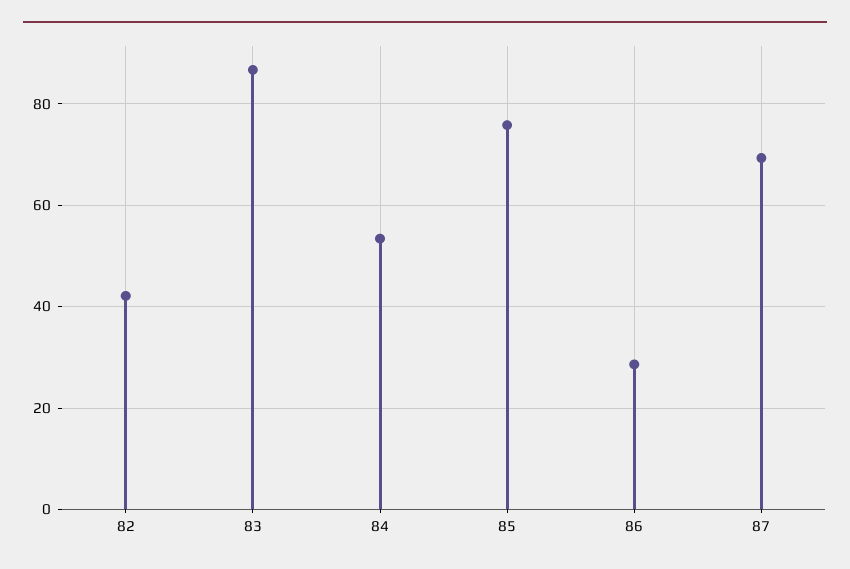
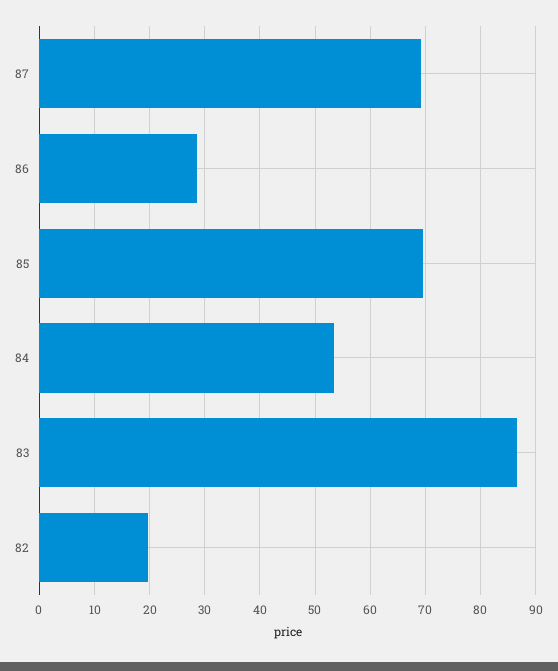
82: 42 -> 20
85: 76 -> 70

